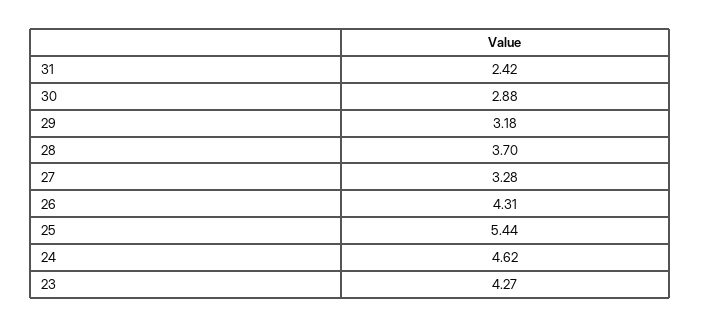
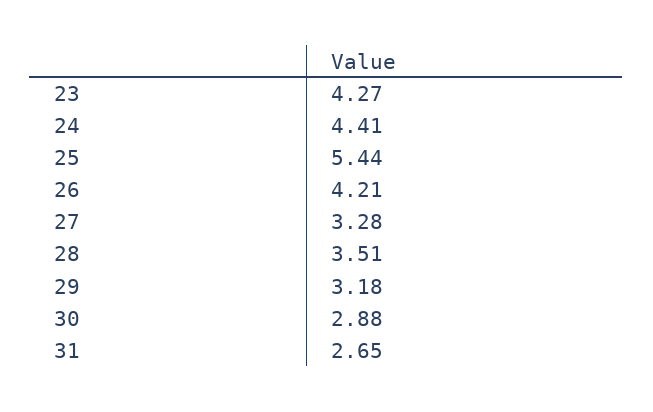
31: 2.42 -> 2.65
28: 3.7 -> 3.51
26: 4.31 -> 4.21
24: 4.62 -> 4.41

